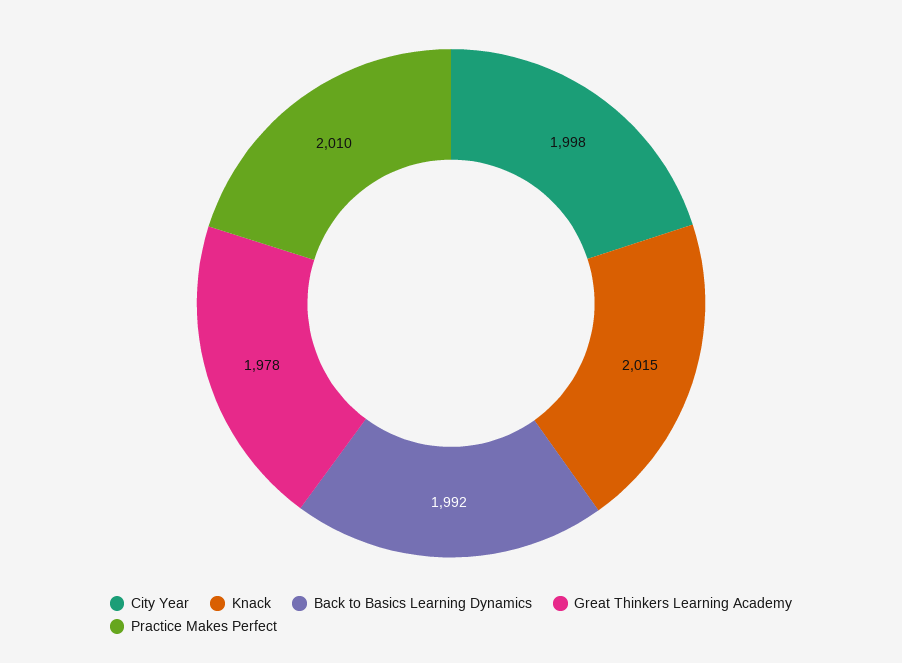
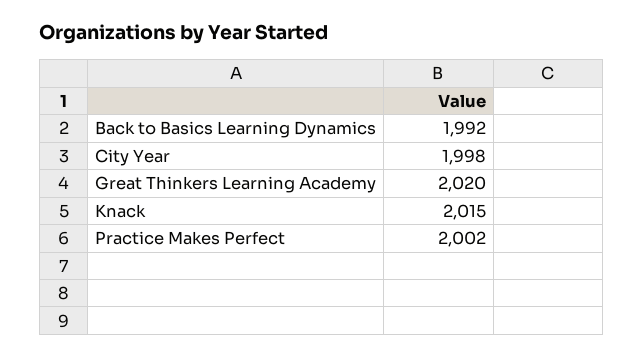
Great Thinkers Learning Academy: 1978 -> 2020
Practice Makes Perfect: 2010 -> 2002

